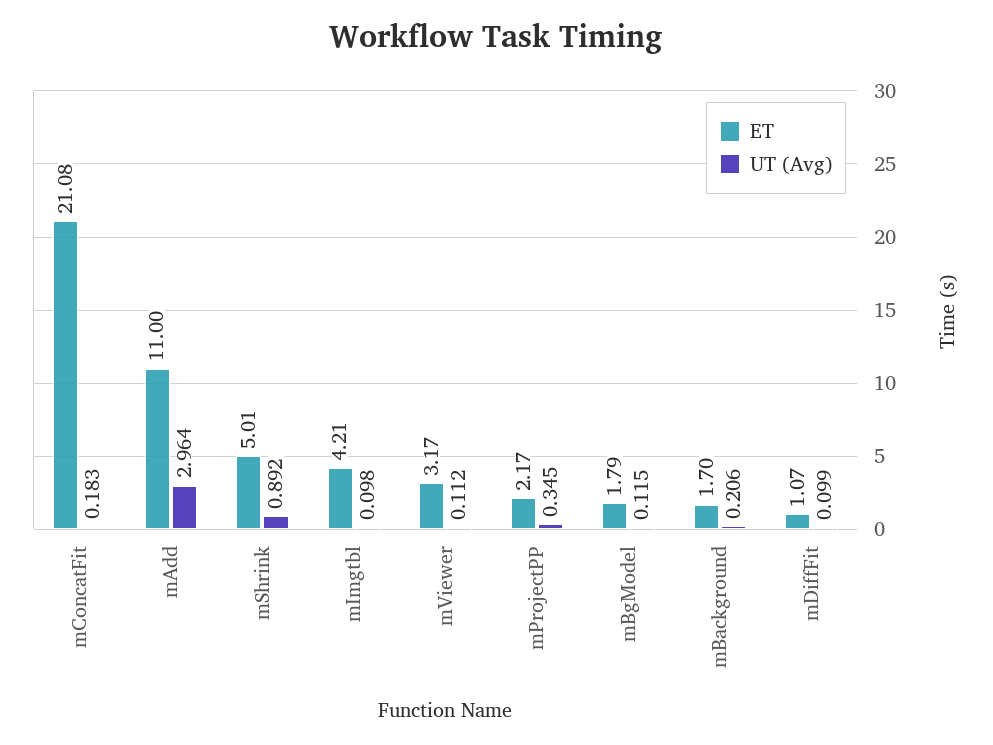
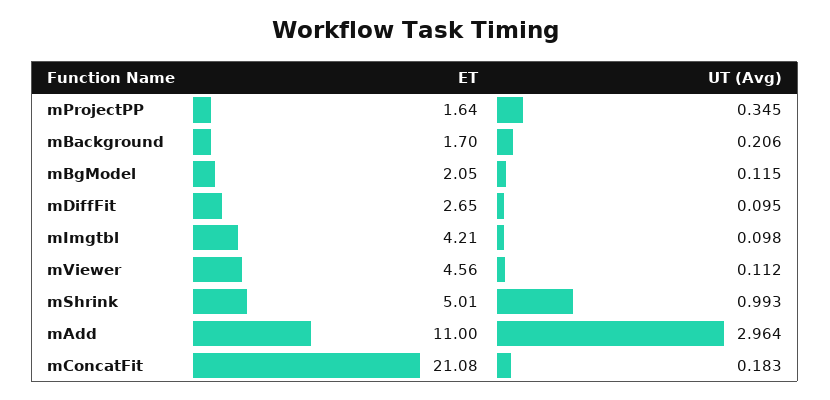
UT (Avg), mShrink: 0.892 -> 0.993
ET, mViewer: 3.17 -> 4.56
ET, mProjectPP: 2.17 -> 1.64
ET, mBgModel: 1.79 -> 2.05
ET, mDiffFit: 1.07 -> 2.65
UT (Avg), mDiffFit: 0.099 -> 0.095

